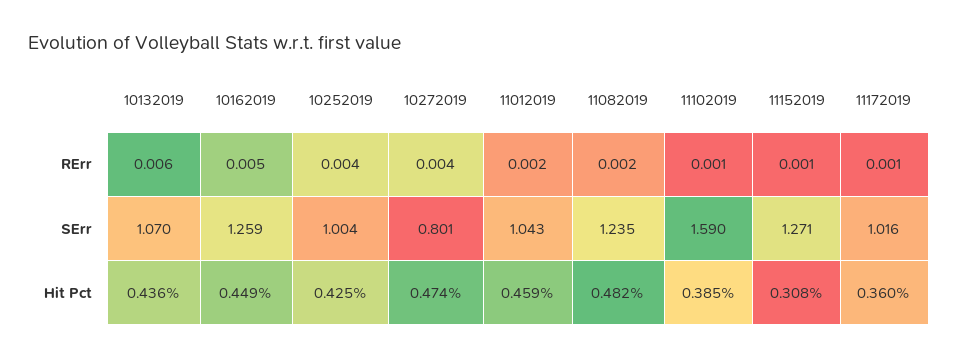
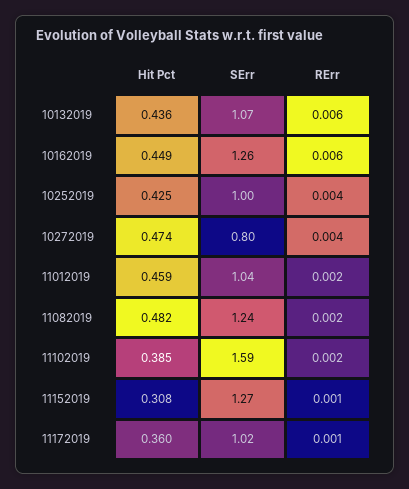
10162019, RErr: 0.005 -> 0.006
11102019, RErr: 0.001 -> 0.002

